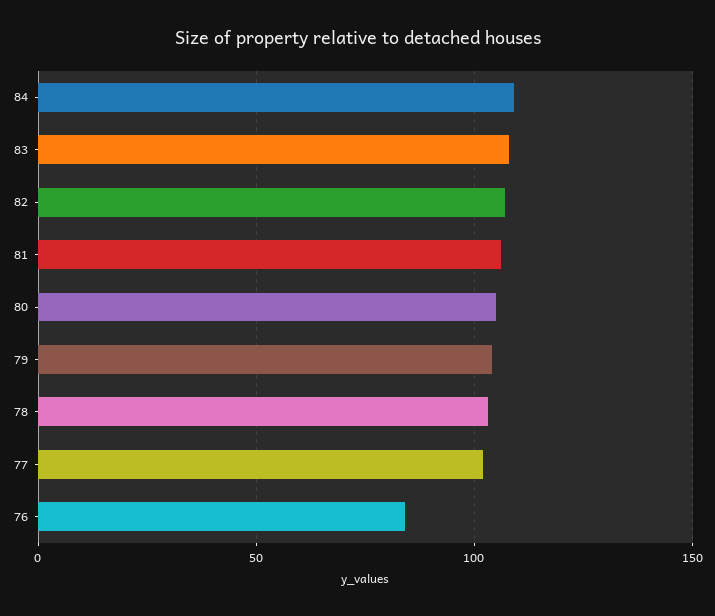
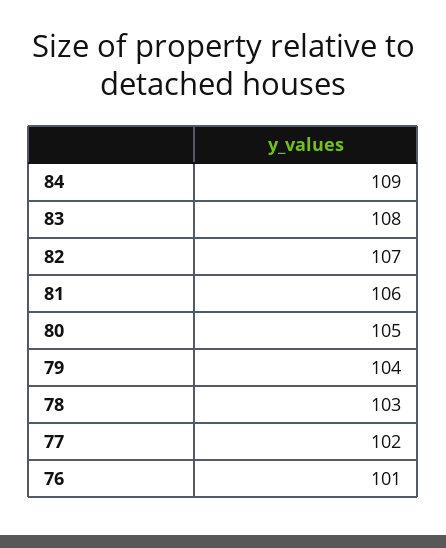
76: 85 -> 101

